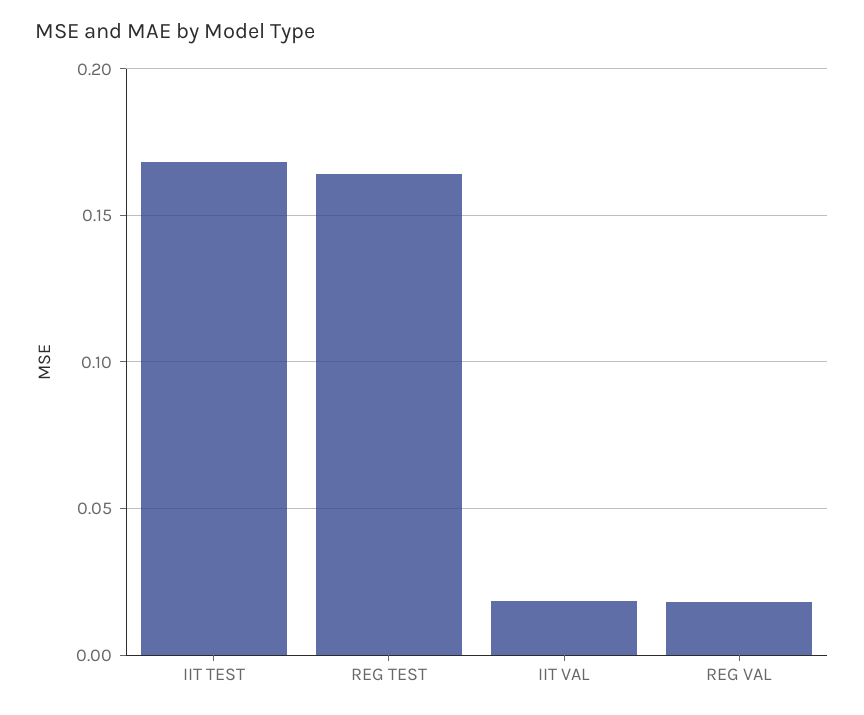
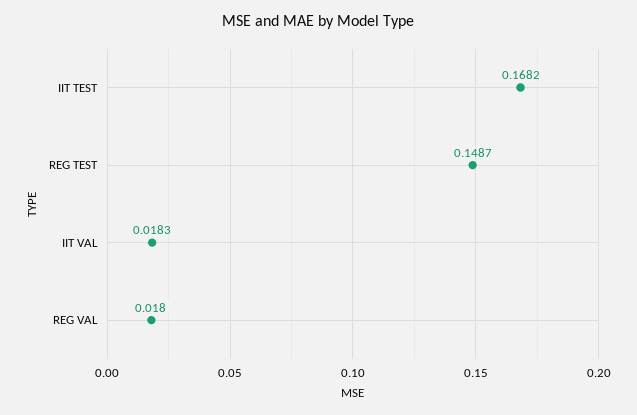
REG TEST: 0.165 -> 0.1487

